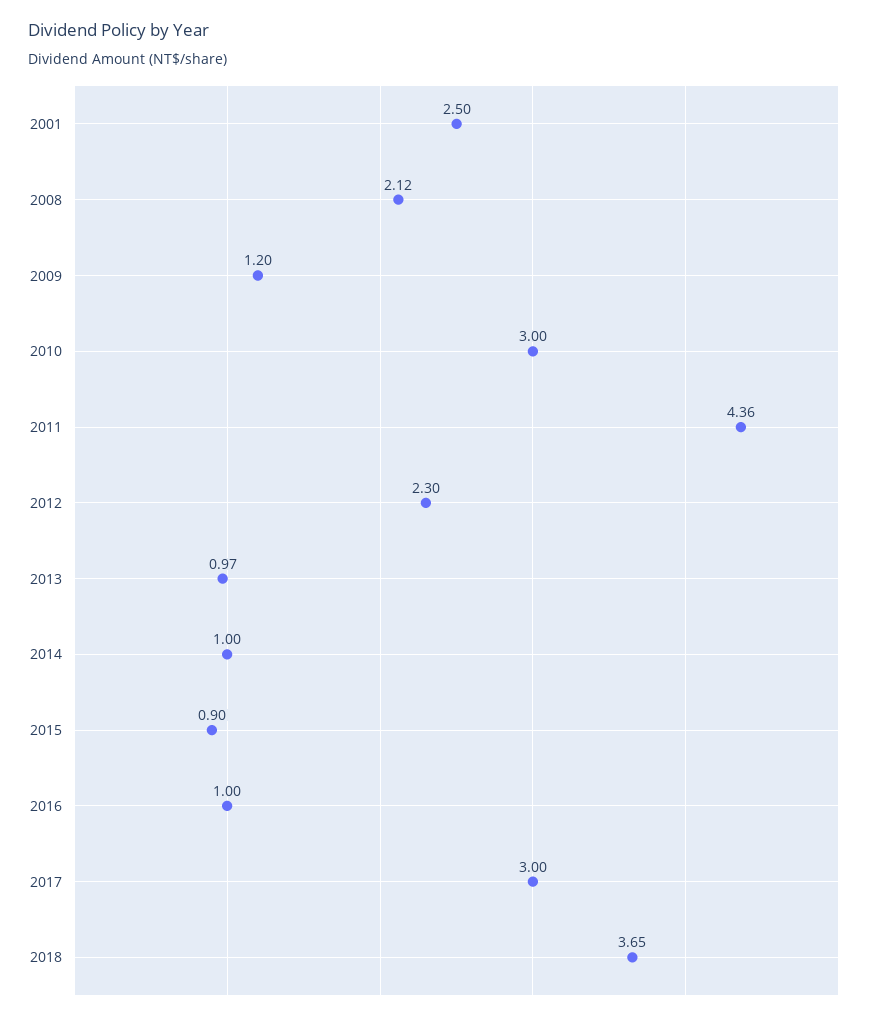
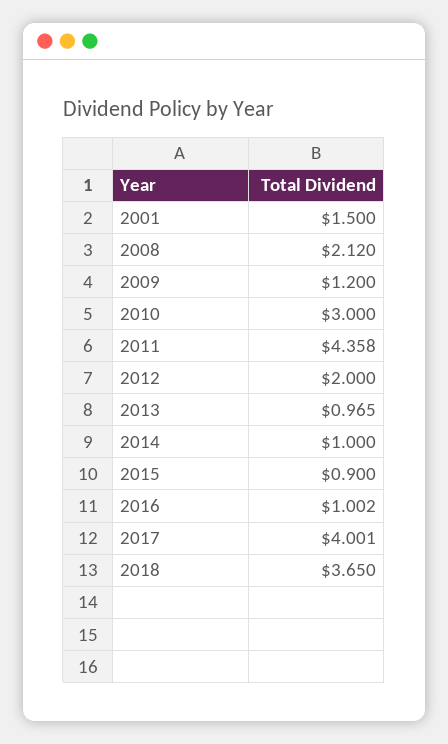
2001: 2.5 -> 1.5
2012: 2.3 -> 2
2017: 3 -> 4.001

